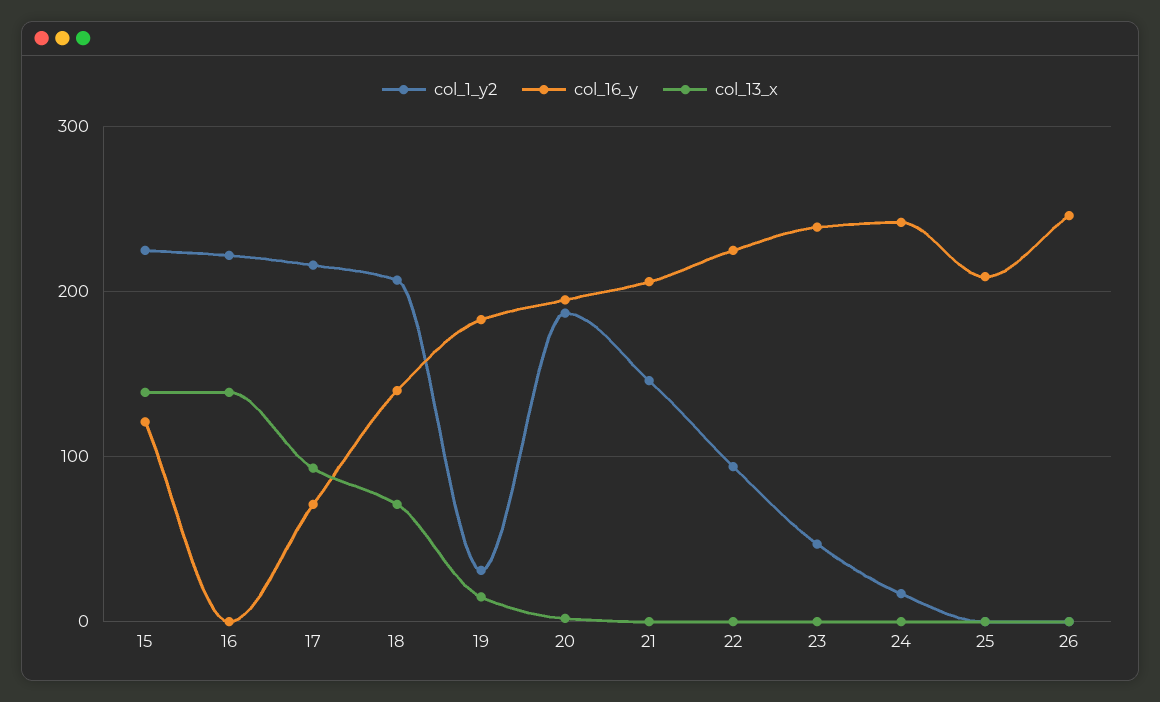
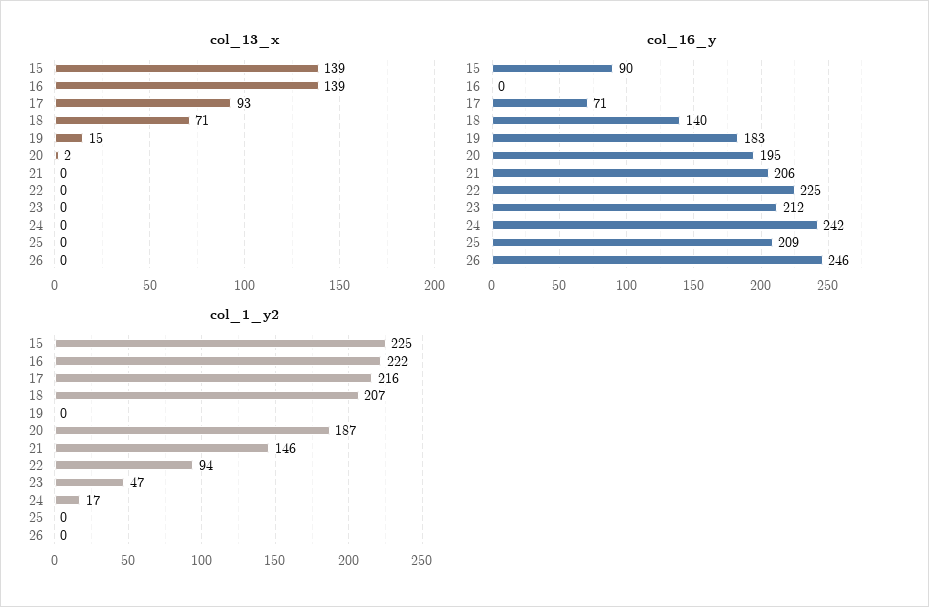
col_16_y, 15: 120 -> 90
col_1_y2, 19: 30 -> 0
col_16_y, 23: 240 -> 212

